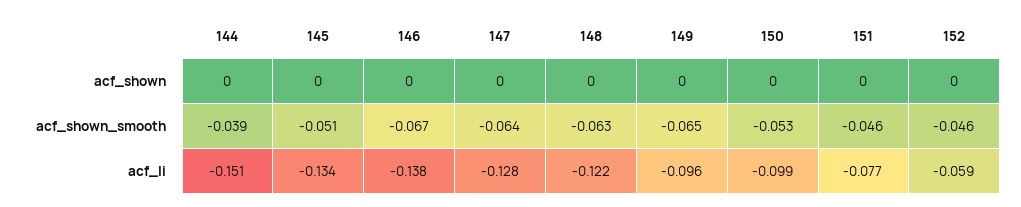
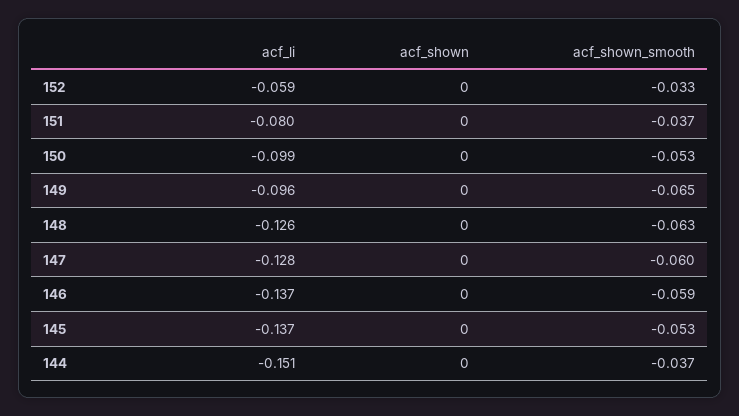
144, acf_shown_smooth: -0.039 -> -0.037
145, acf_shown_smooth: -0.051 -> -0.053
146, acf_shown_smooth: -0.067 -> -0.059
147, acf_shown_smooth: -0.064 -> -0.06
151, acf_shown_smooth: -0.046 -> -0.037
152, acf_shown_smooth: -0.046 -> -0.033
145, acf_li: -0.134 -> -0.137
146, acf_li: -0.138 -> -0.137
148, acf_li: -0.122 -> -0.126
151, acf_li: -0.077 -> -0.08

